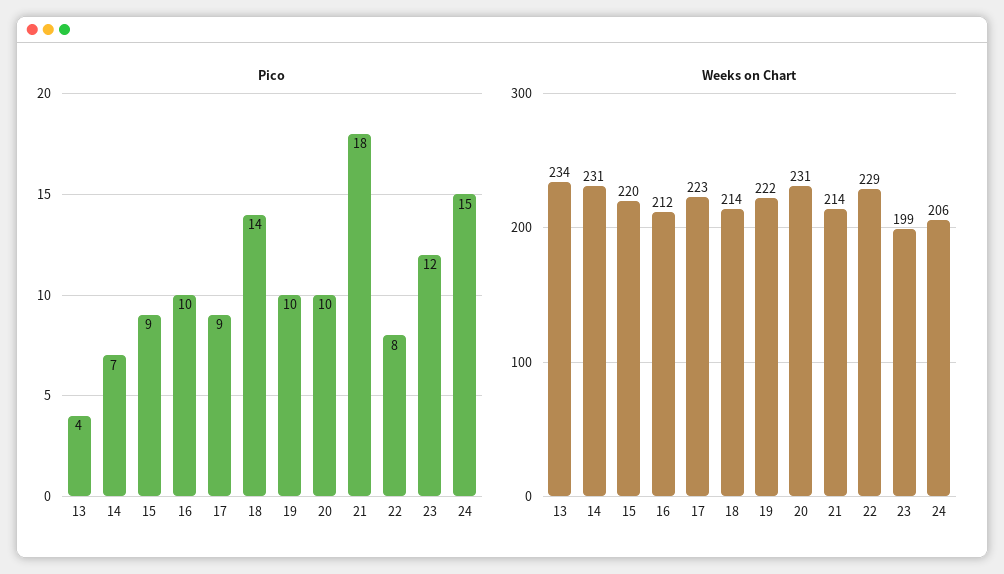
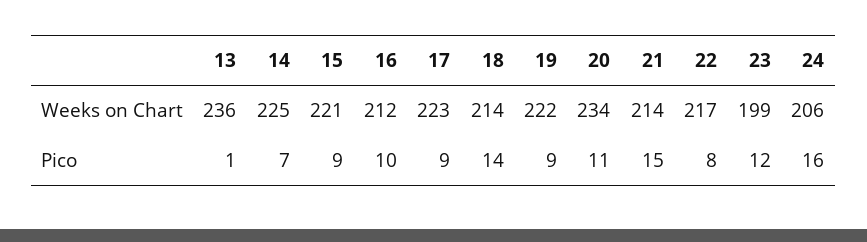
Pico, 13: 4 -> 1
Pico, 19: 10 -> 9
Pico, 20: 10 -> 11
Pico, 21: 18 -> 15
Pico, 24: 15 -> 16
Weeks on Chart, 13: 234 -> 236
Weeks on Chart, 14: 231 -> 225
Weeks on Chart, 15: 220 -> 221
Weeks on Chart, 20: 231 -> 234
Weeks on Chart, 22: 229 -> 217

